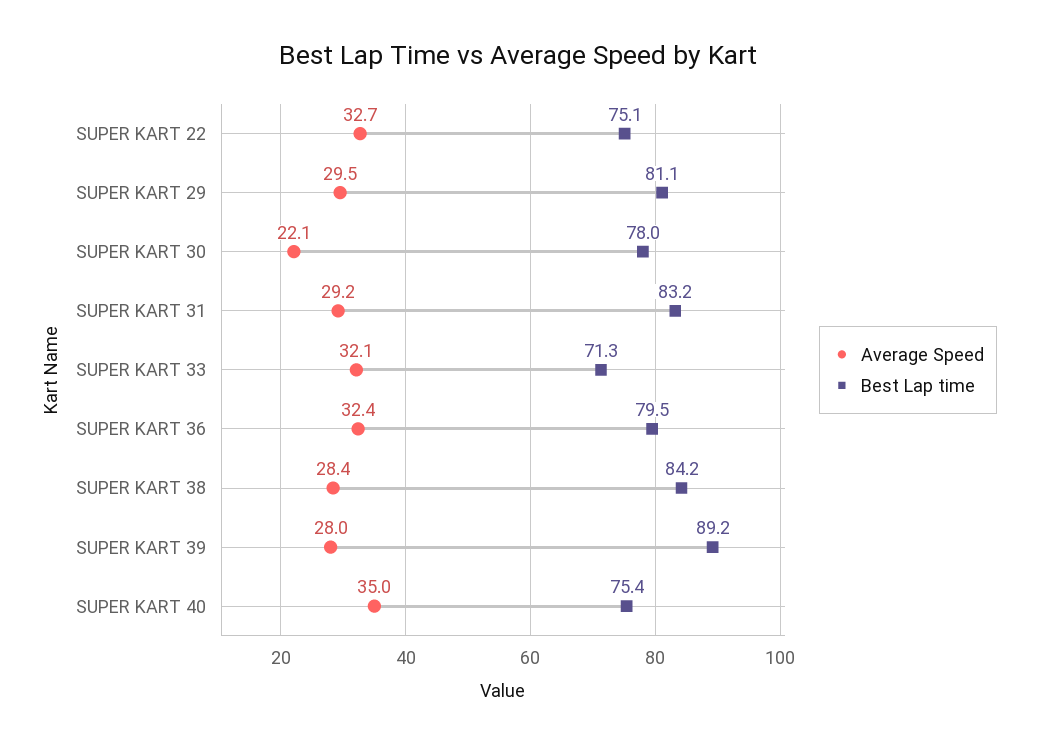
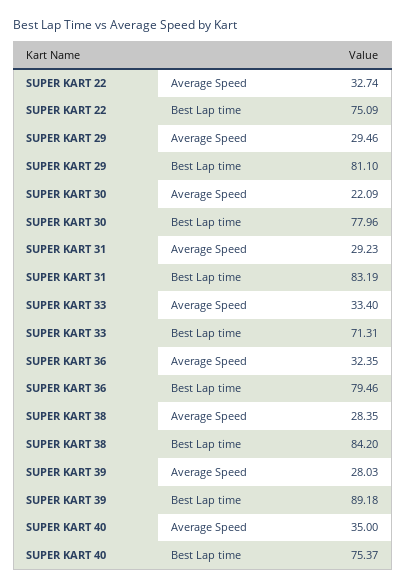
Average Speed, SUPER KART 33: 32.1 -> 33.4

